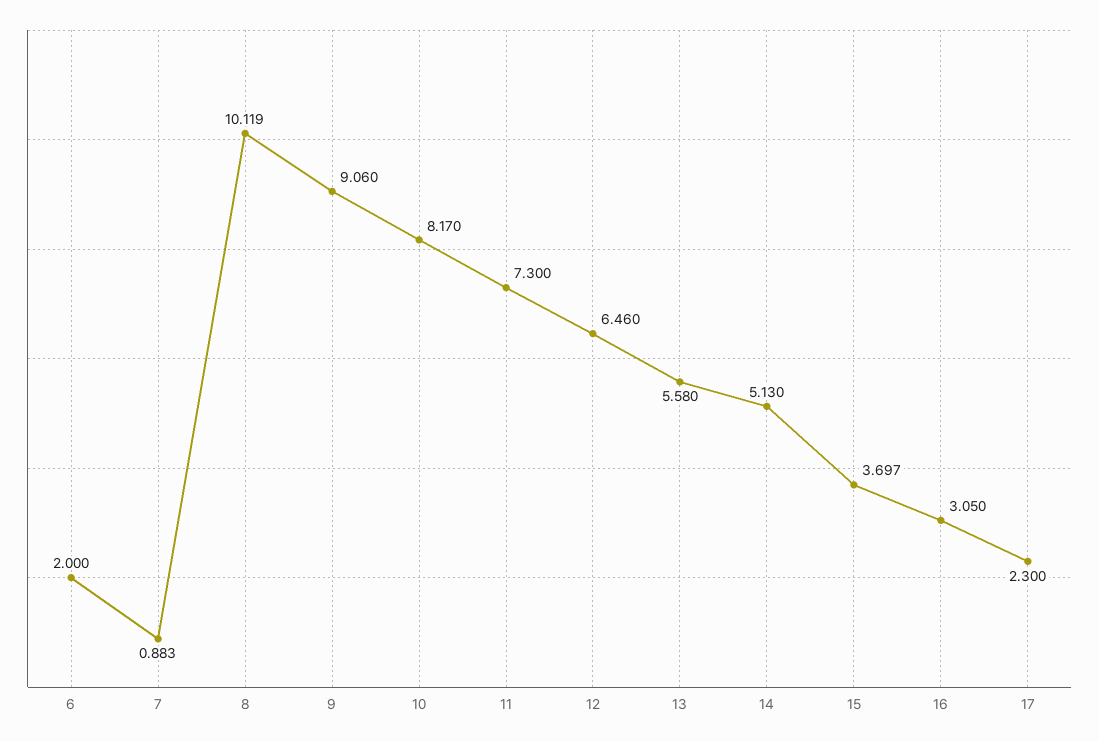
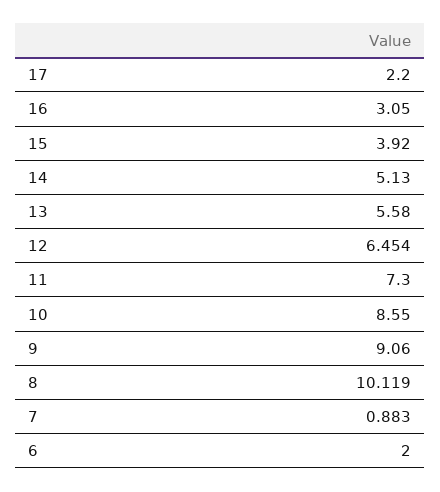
10: 8.17 -> 8.55
12: 6.46 -> 6.454
15: 3.697 -> 3.92
17: 2.3 -> 2.2

